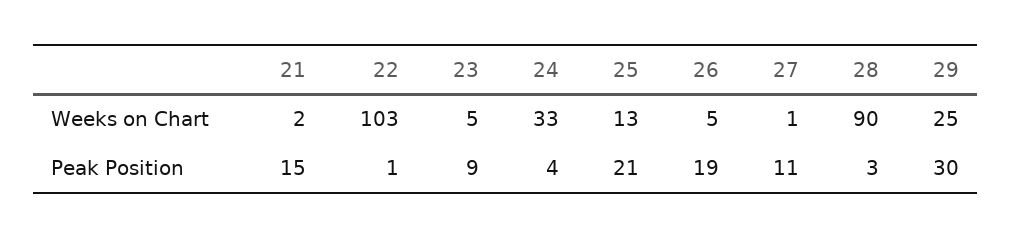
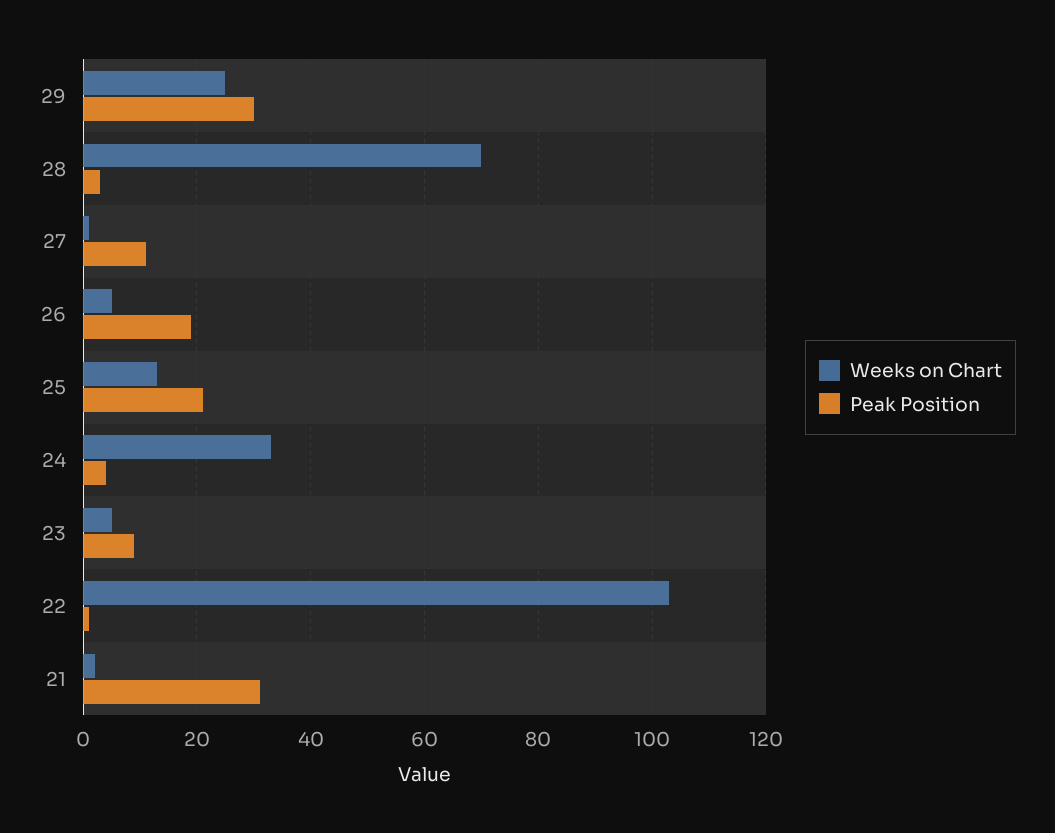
Weeks on Chart, 28: 90 -> 70
Peak Position, 21: 15 -> 30

